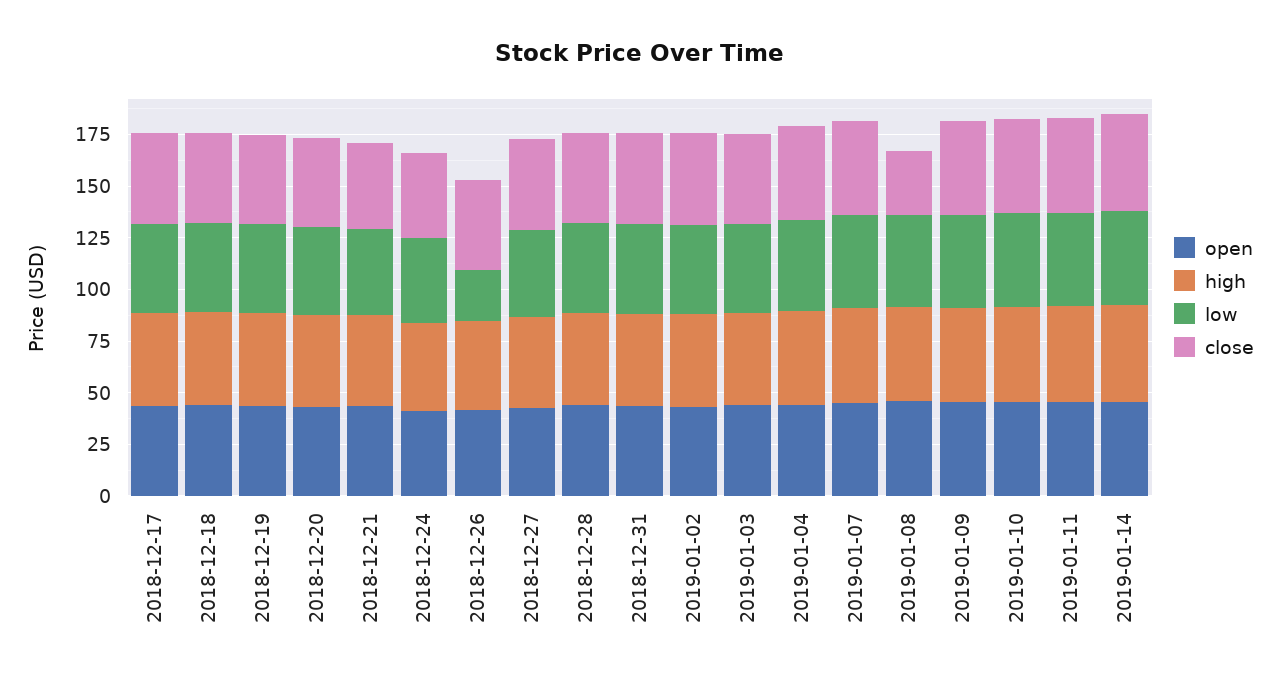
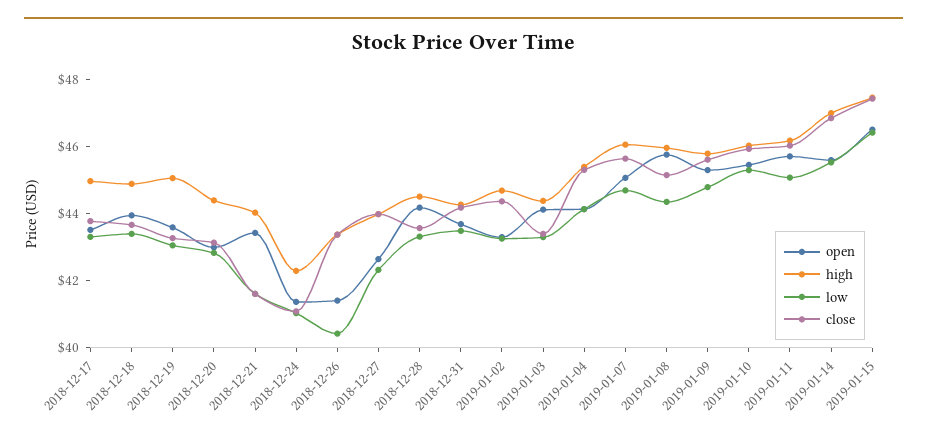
low, 2018-12-26: 25 -> 40.5
close, 2019-01-08: 30 -> 45
open, 2019-01-15: none -> 46.5
high, 2019-01-15: none -> 47.5
low, 2019-01-15: none -> 46.5
close, 2019-01-15: none -> 47.5

